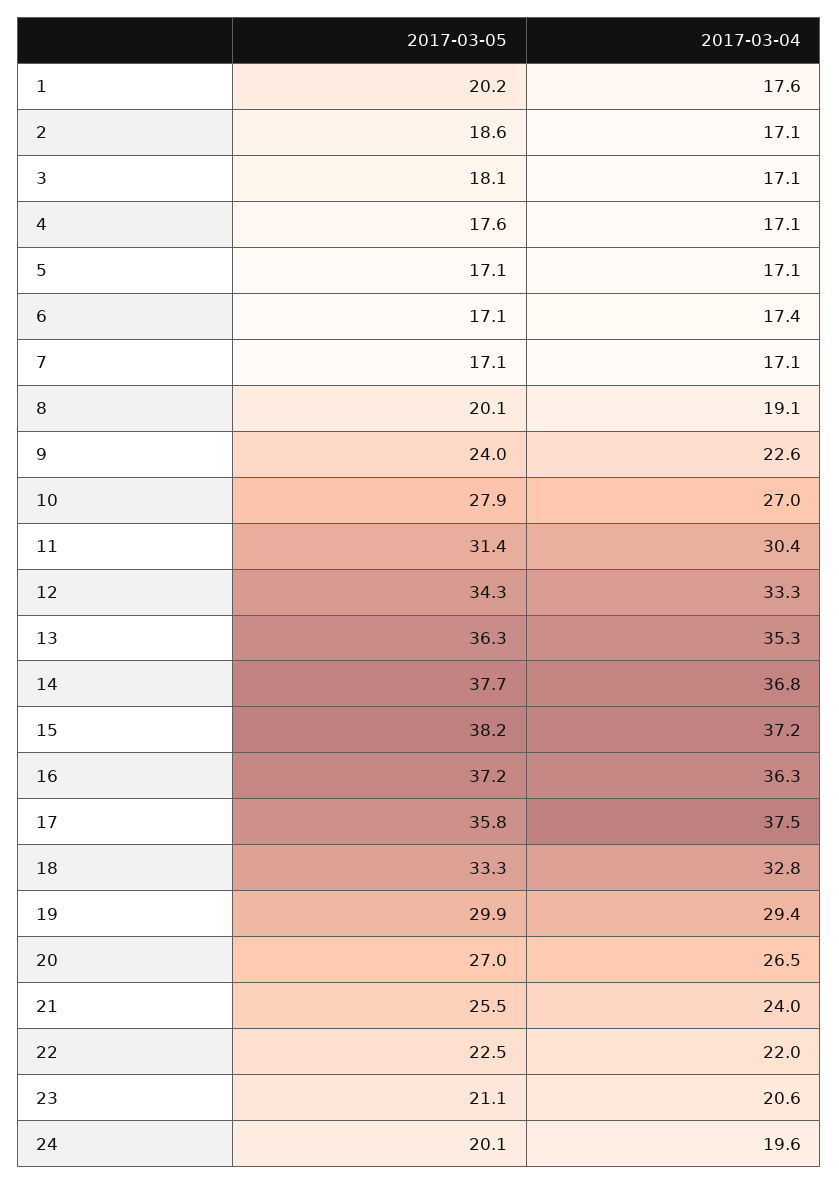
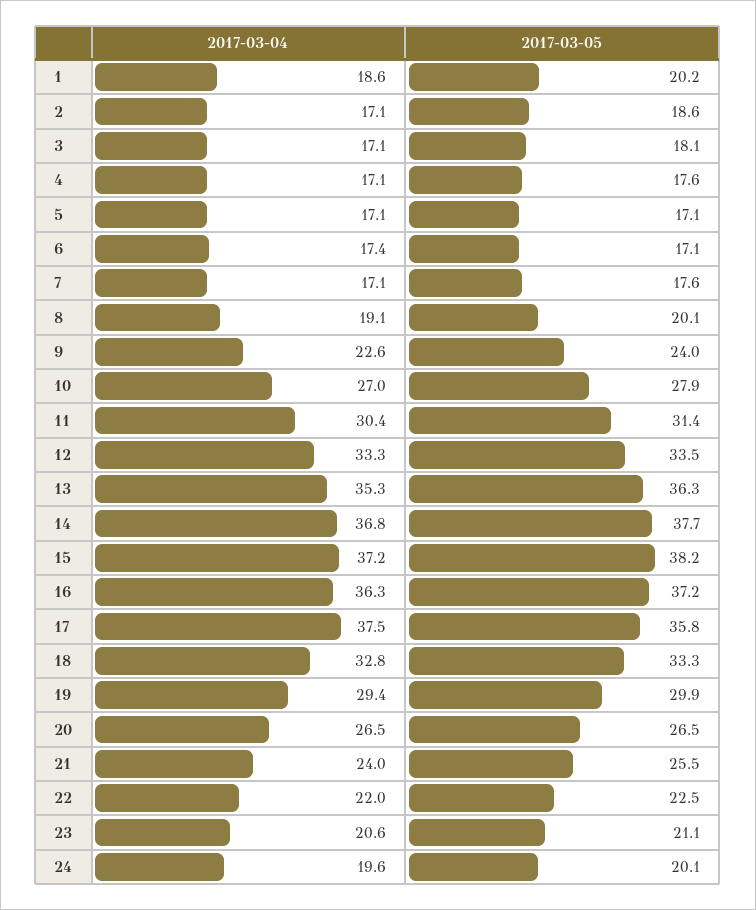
2017-03-04, 1: 17.6 -> 18.6
2017-03-05, 7: 17.1 -> 17.6
2017-03-05, 12: 34.3 -> 33.5
2017-03-05, 20: 27 -> 26.5

